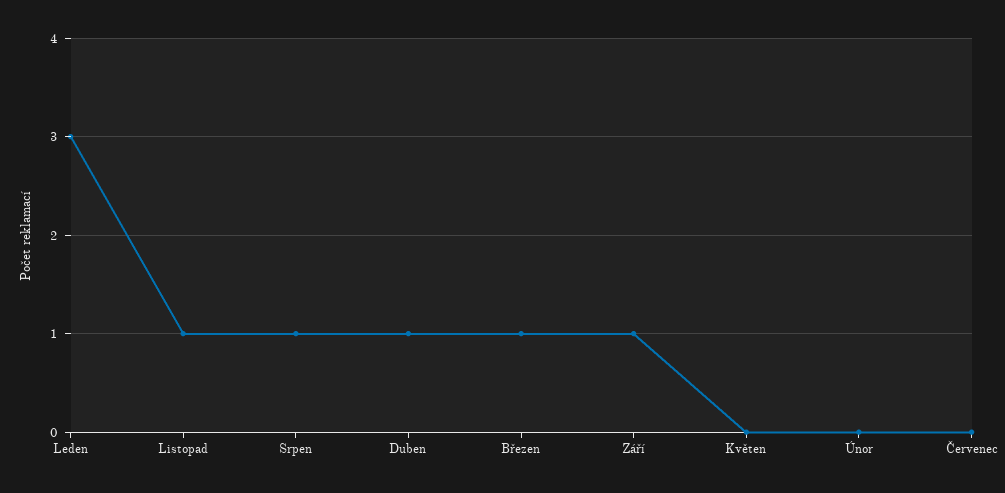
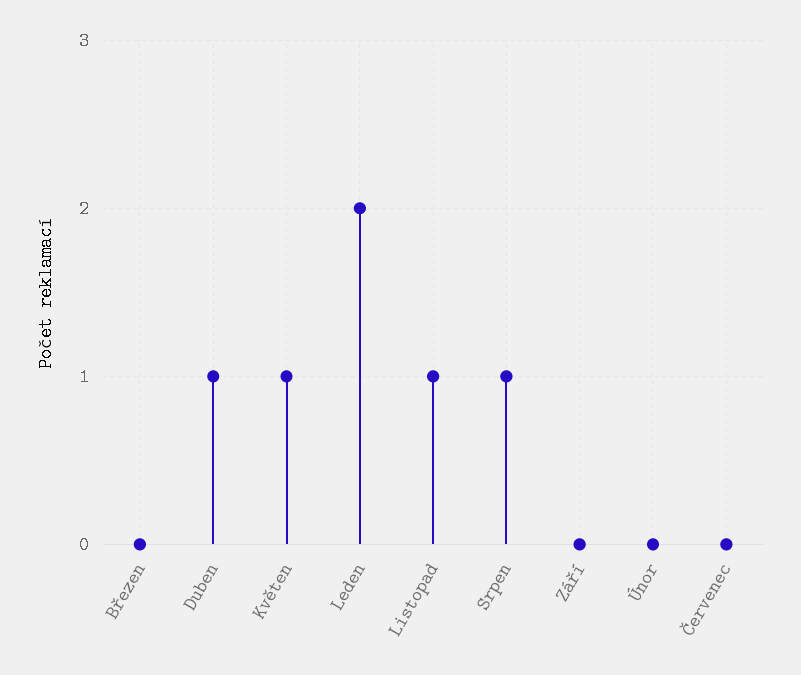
Leden: 3 -> 2
Březen: 1 -> 0
Září: 1 -> 0
Květen: 0 -> 1

